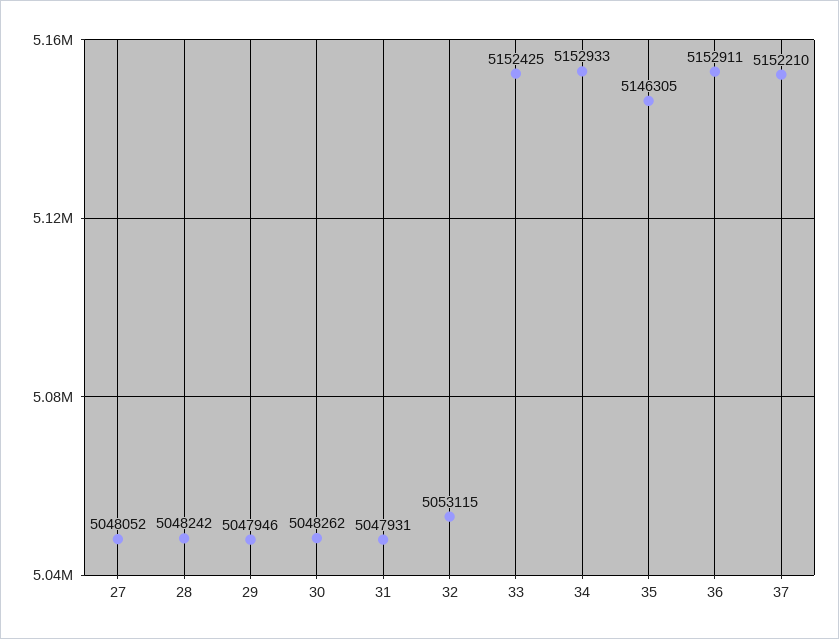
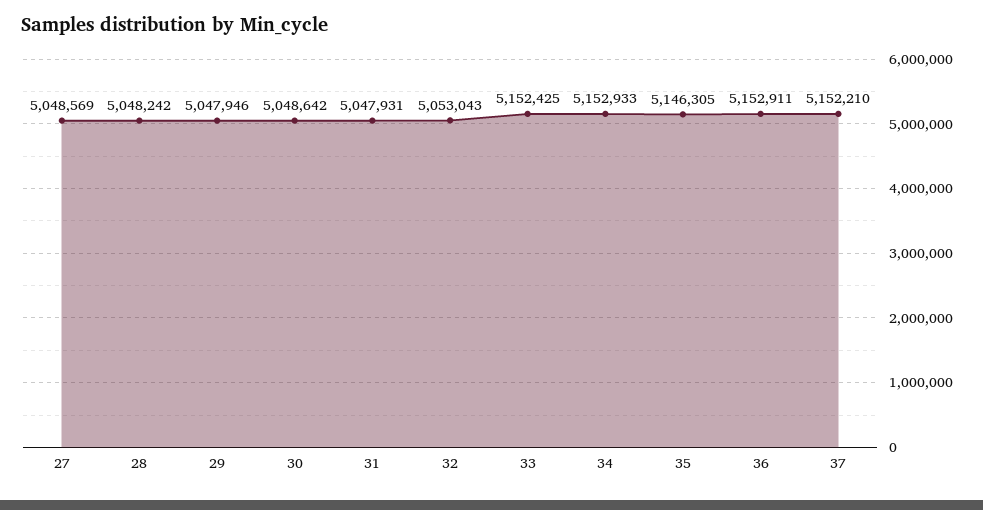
27: 5048052 -> 5048569
30: 5048262 -> 5048642
32: 5053115 -> 5053043

